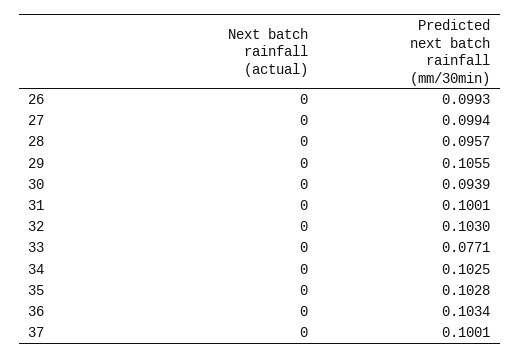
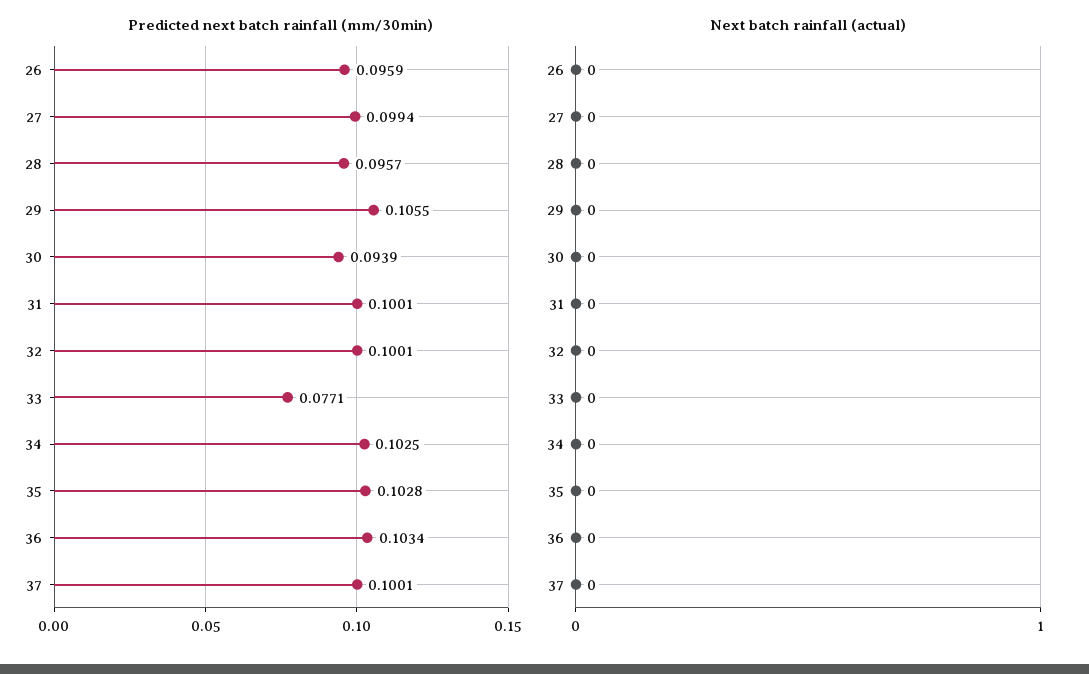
Predicted next batch rainfall (mm/30min), 26: 0.0993 -> 0.0959
Predicted next batch rainfall (mm/30min), 32: 0.103 -> 0.1001

